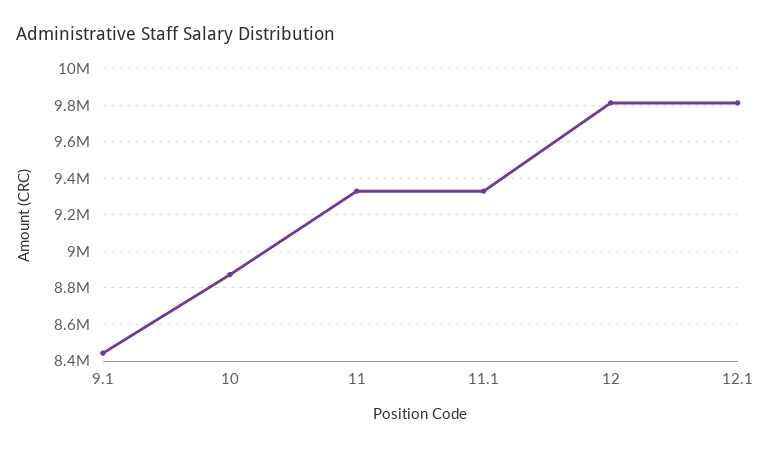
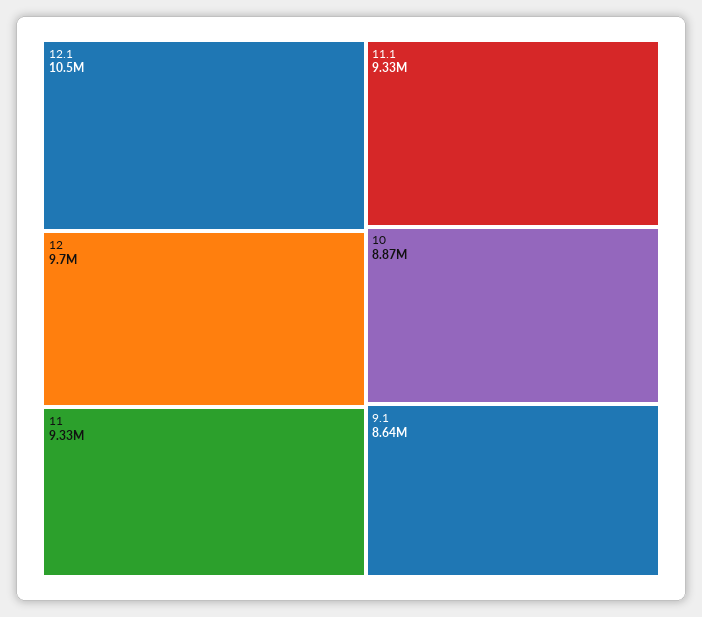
9.1: 8450000 -> 8640000
12: 9800000 -> 9700000
12.1: 9800000 -> 10500000

